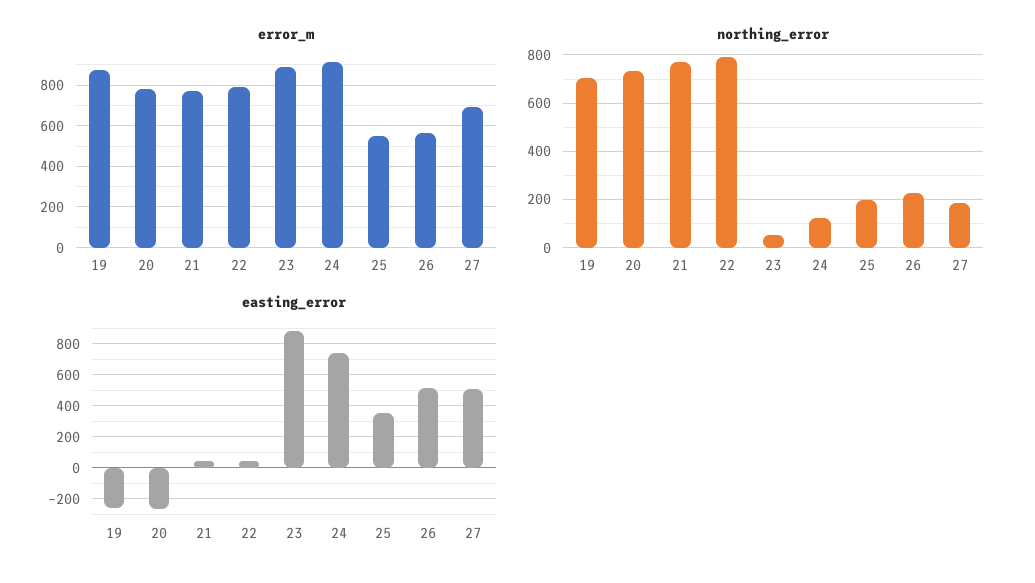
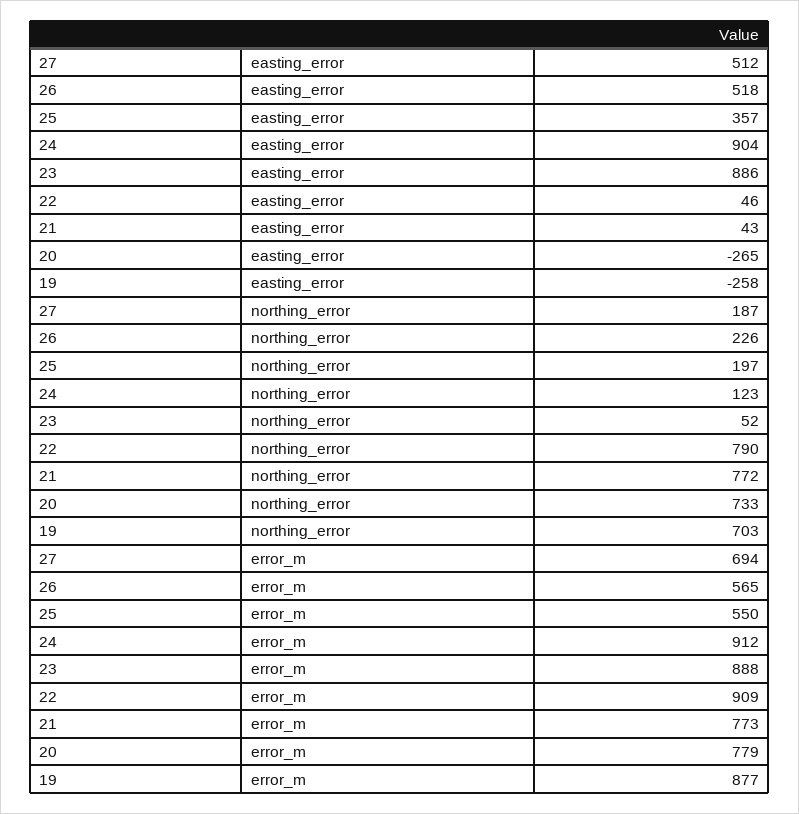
error_m, 22: 800 -> 909
easting_error, 24: 750 -> 904

